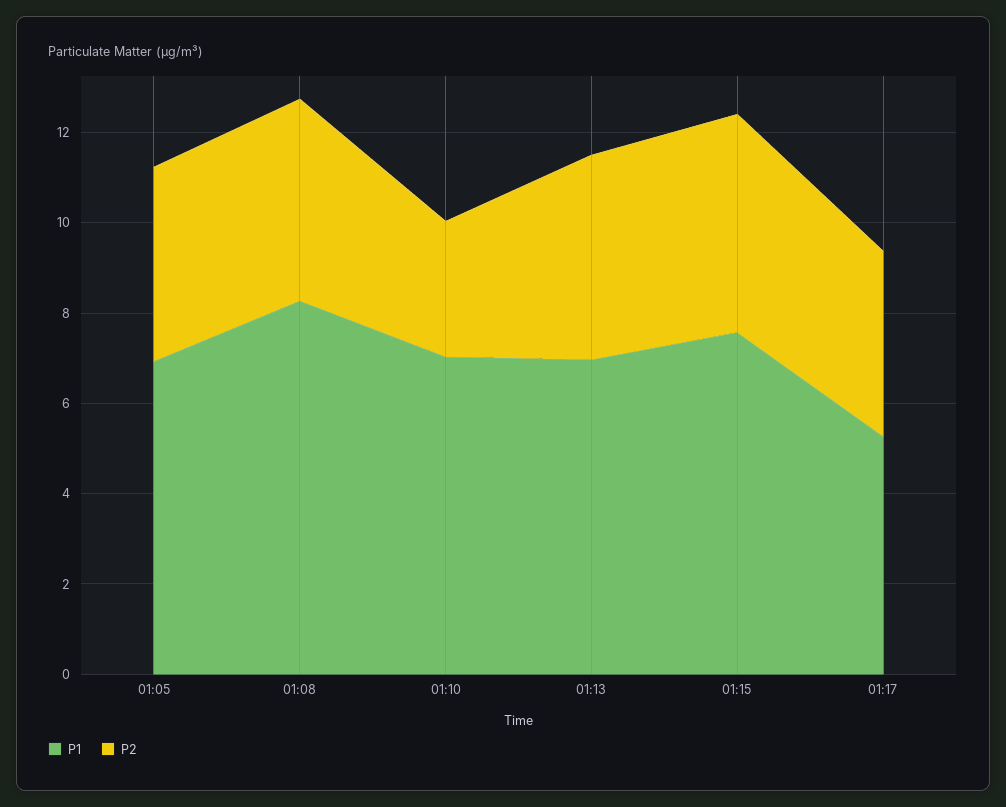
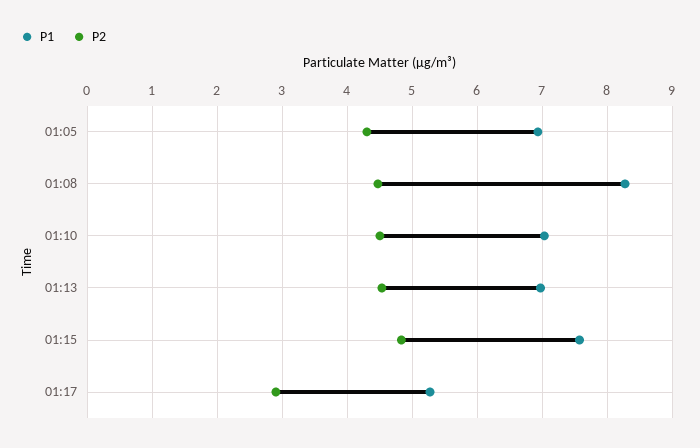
P2, 01:10: 3 -> 4.5
P2, 01:17: 4 -> 2.9

